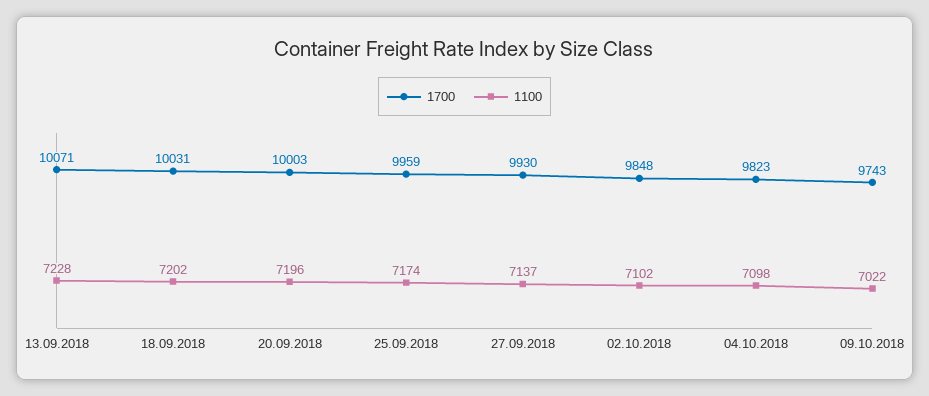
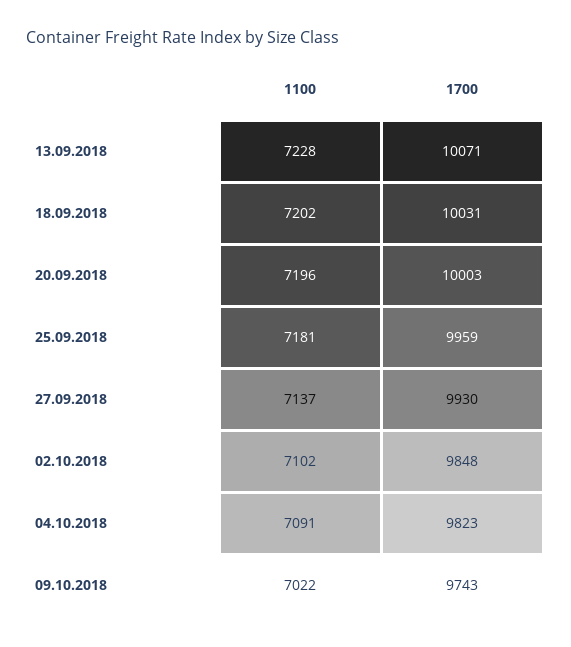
1100, 25.09.2018: 7174 -> 7181
1100, 04.10.2018: 7098 -> 7091

